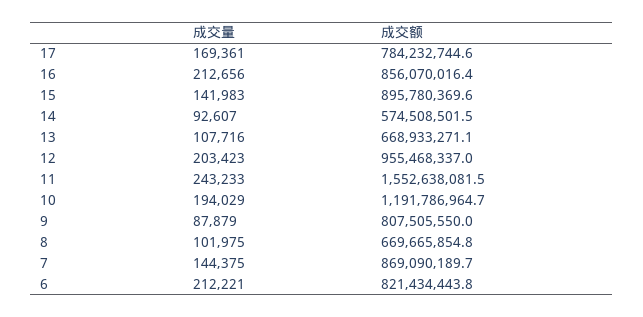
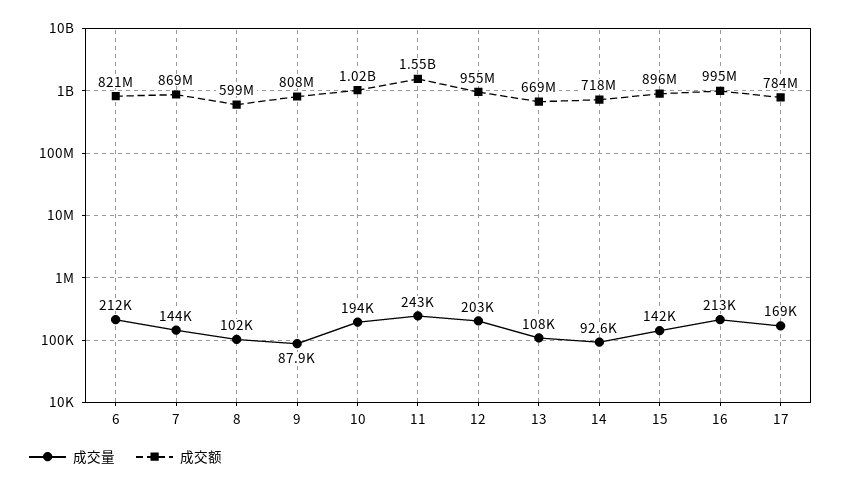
成交额, 16: 856070016.4 -> 995000000
成交额, 14: 574508501.5 -> 718000000
成交额, 10: 1191786964.7 -> 1020000000
成交额, 8: 669665854.8 -> 599000000

